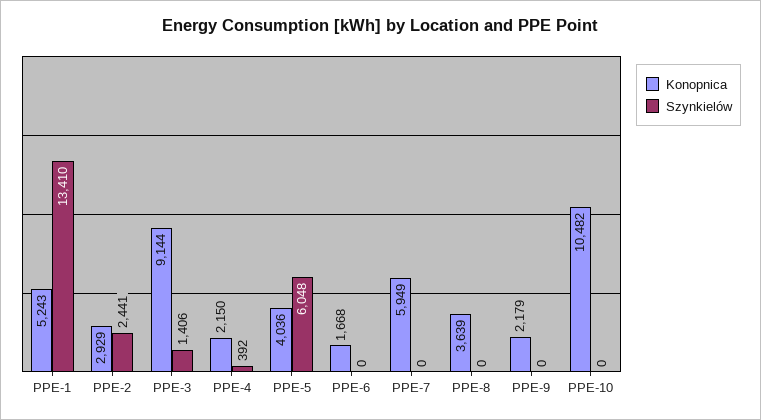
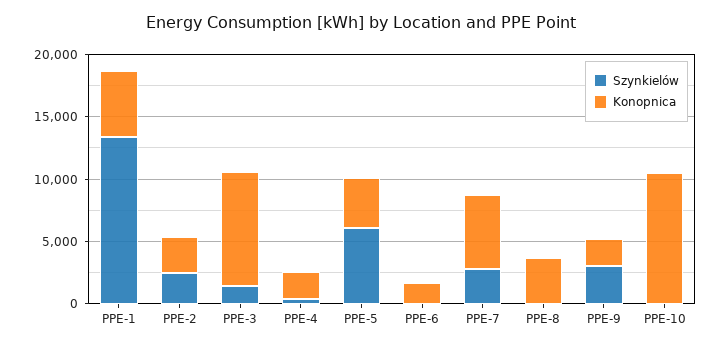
Szynkielów, PPE-7: 0 -> 3000
Szynkielów, PPE-9: 0 -> 3000

